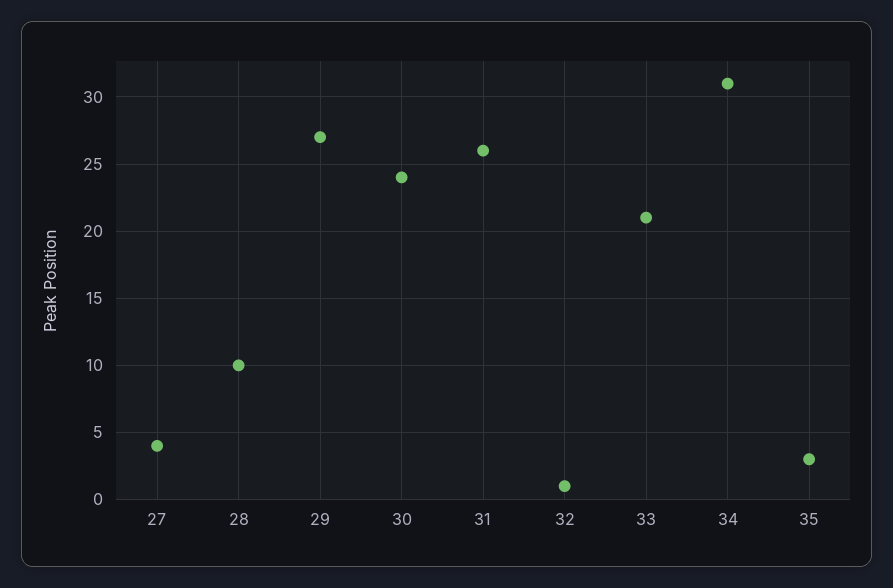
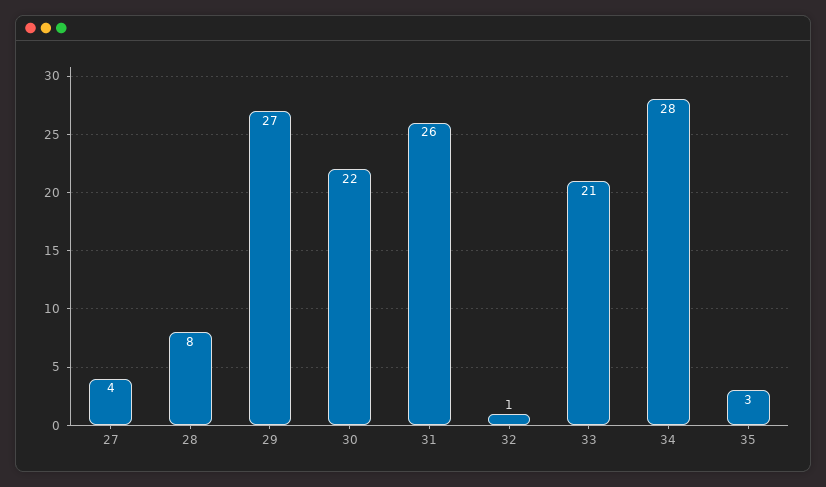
28: 10 -> 8
30: 24 -> 22
34: 31 -> 28

